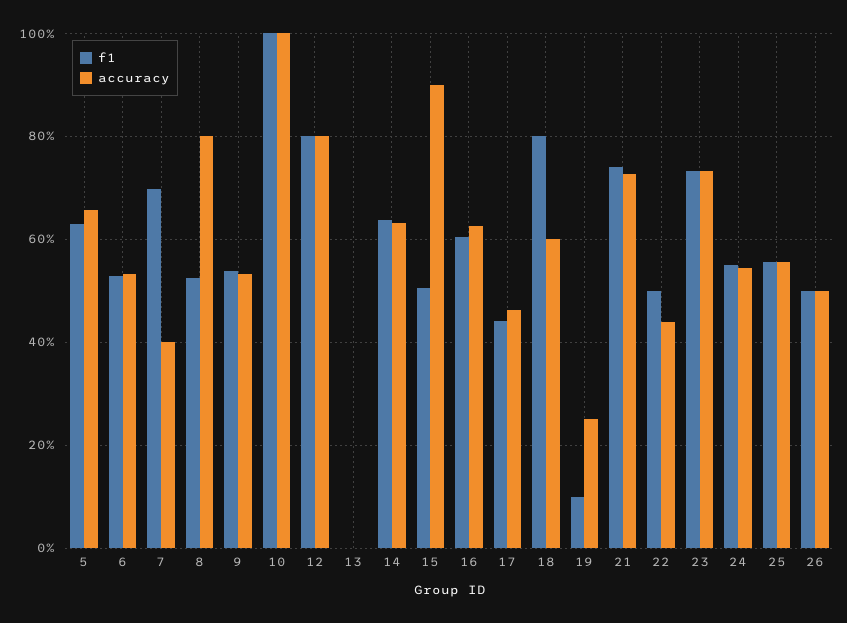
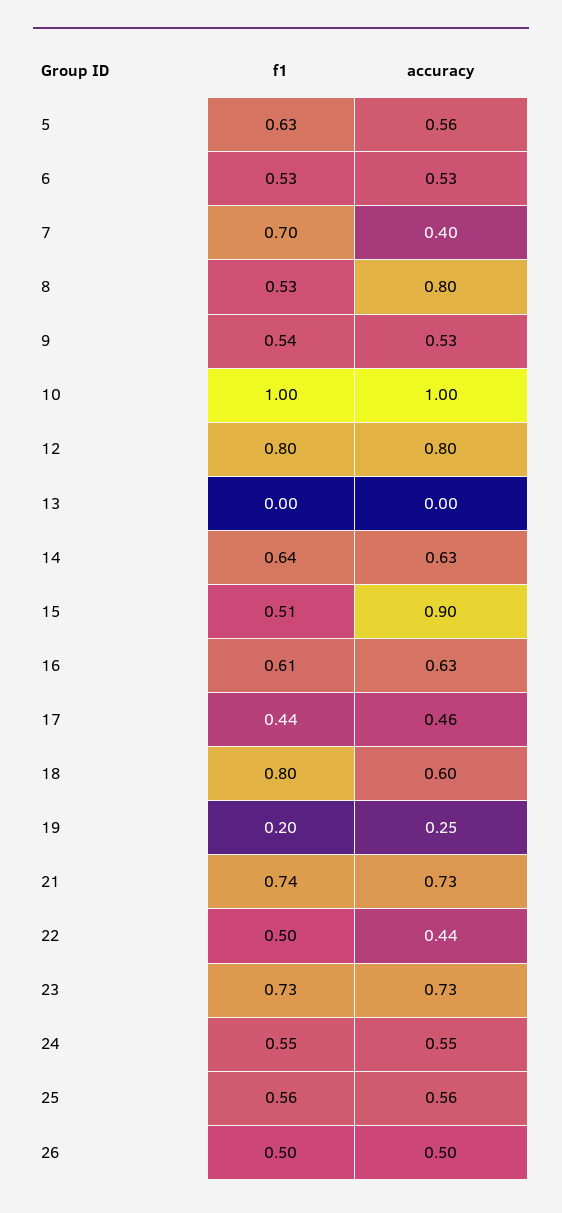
accuracy, 5: 0.66 -> 0.56
f1, 19: 0.1 -> 0.2

